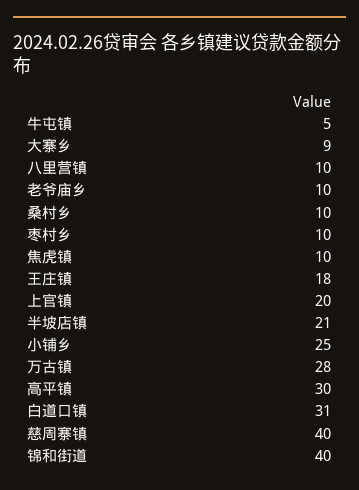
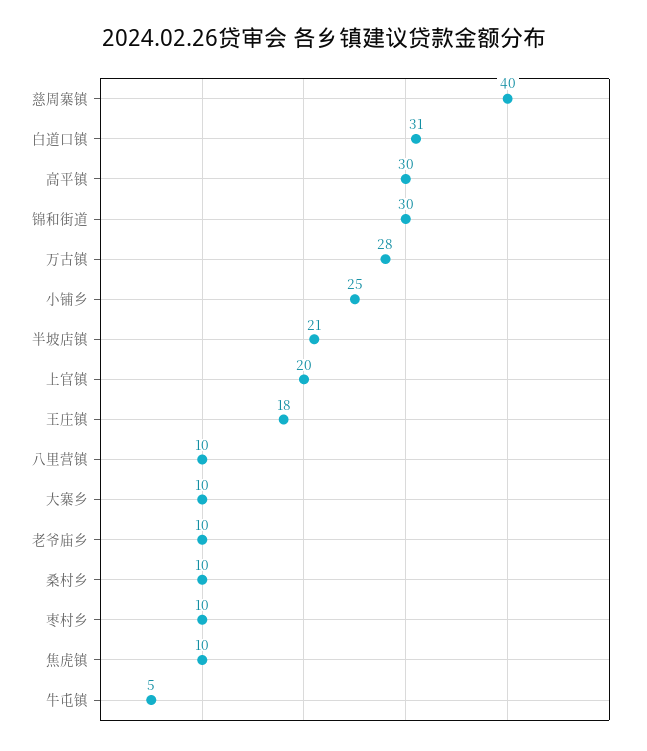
大寨乡: 9 -> 10
锦和街道: 40 -> 30

